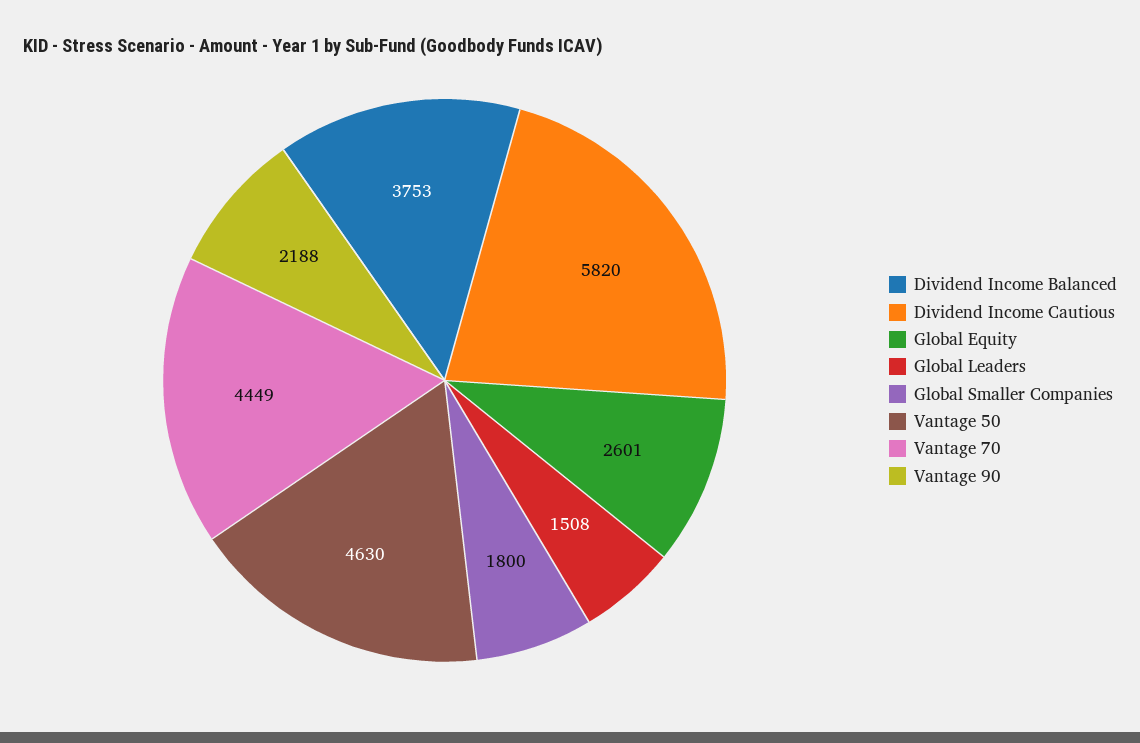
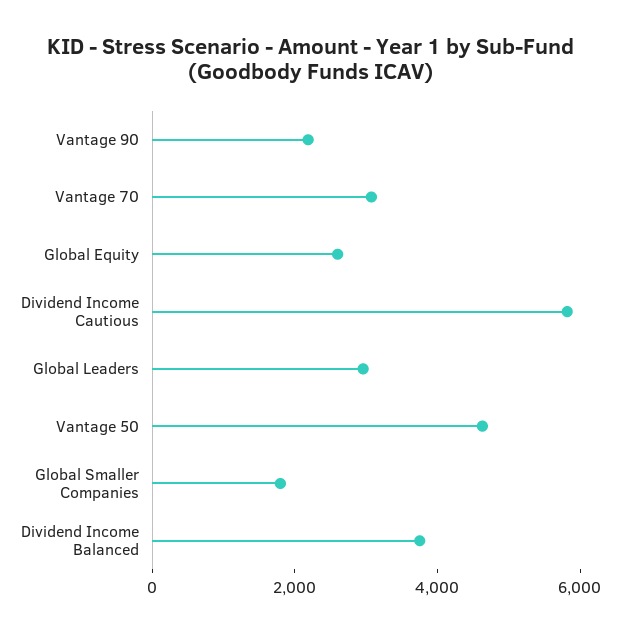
Global Leaders: 1508 -> 3000
Vantage 70: 4449 -> 3000

